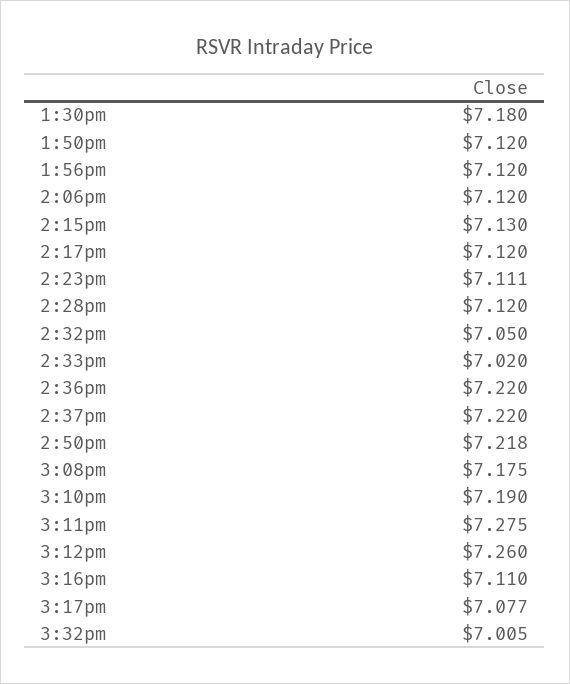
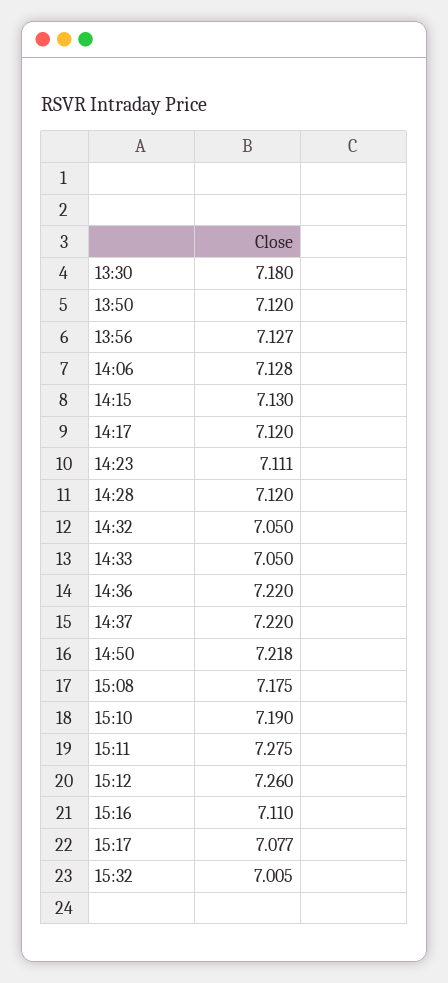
1:56pm: 7.12 -> 7.127
2:06pm: 7.12 -> 7.128
2:33pm: 7.02 -> 7.05

